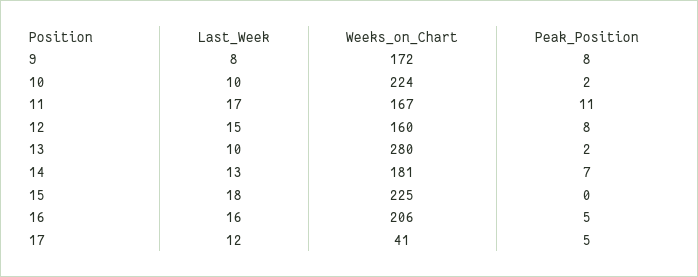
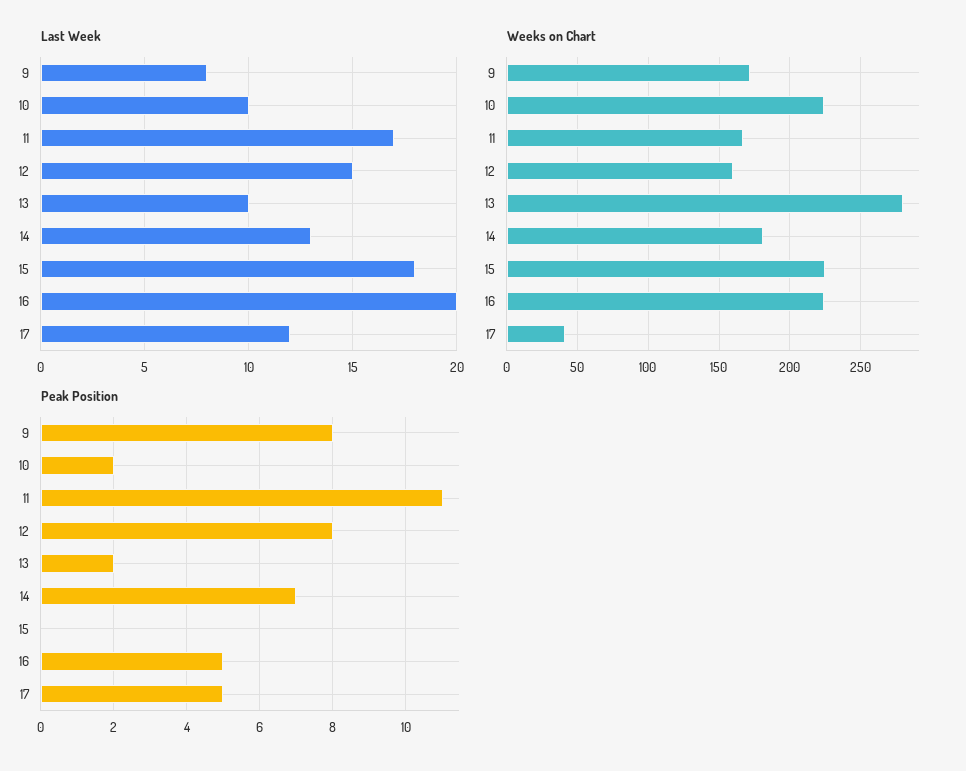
Last_Week, 16: 16 -> 20
Weeks_on_Chart, 16: 206 -> 225

